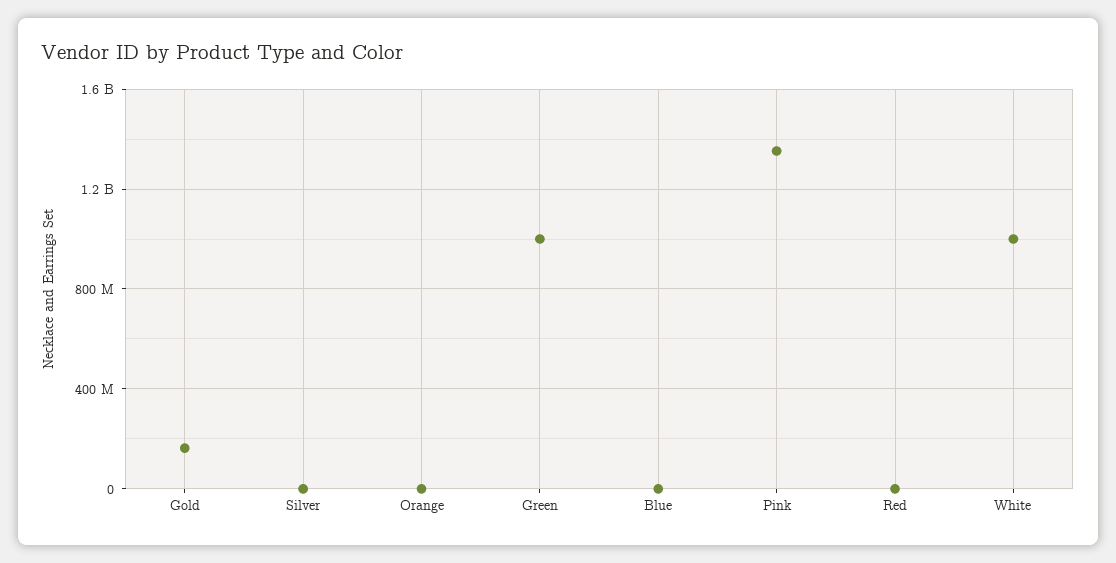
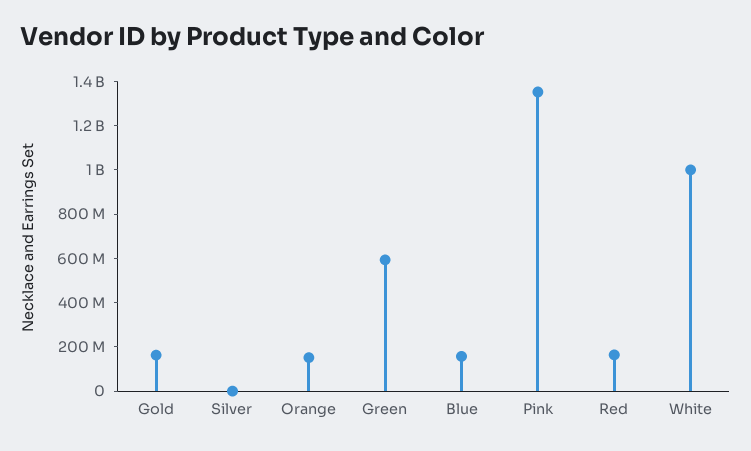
Orange: 0 -> 150000000
Green: 1000000000 -> 600000000
Blue: 0 -> 150000000
Red: 0 -> 150000000

